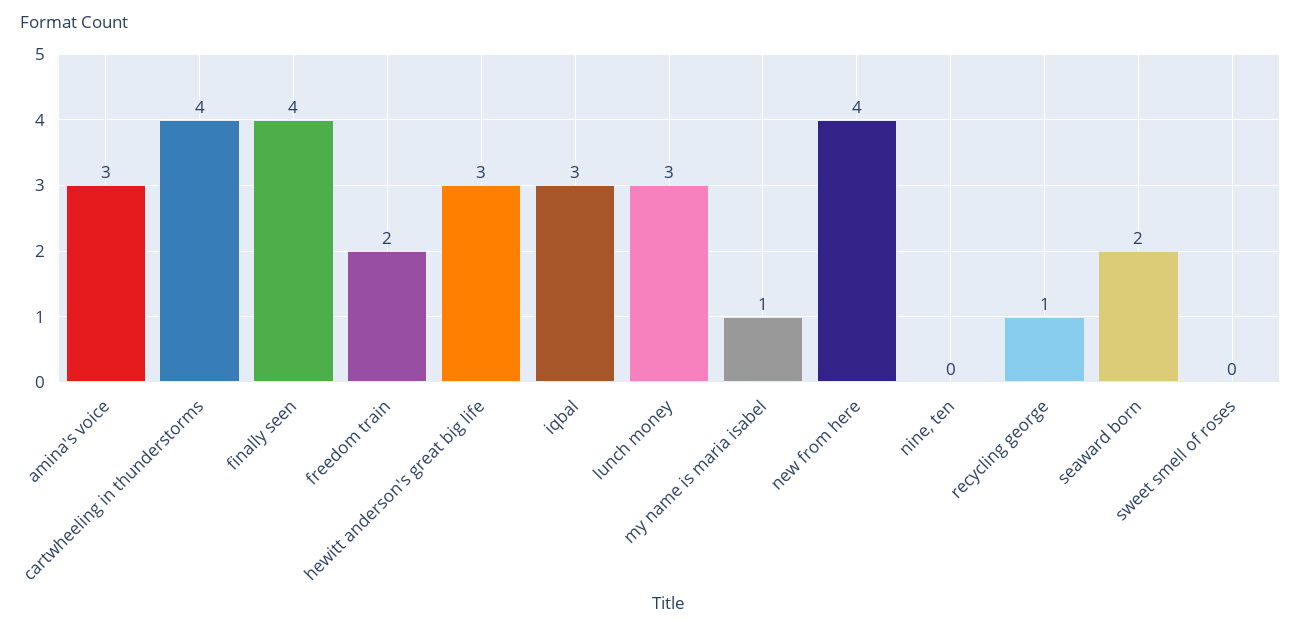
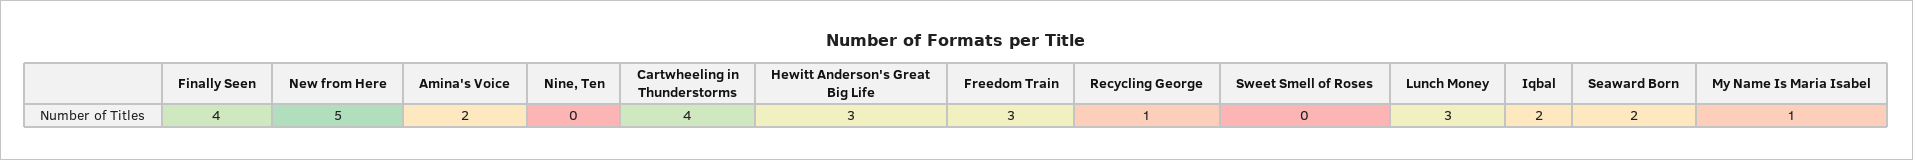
amina's voice: 3 -> 2
freedom train: 2 -> 3
iqbal: 3 -> 2
new from here: 4 -> 5

